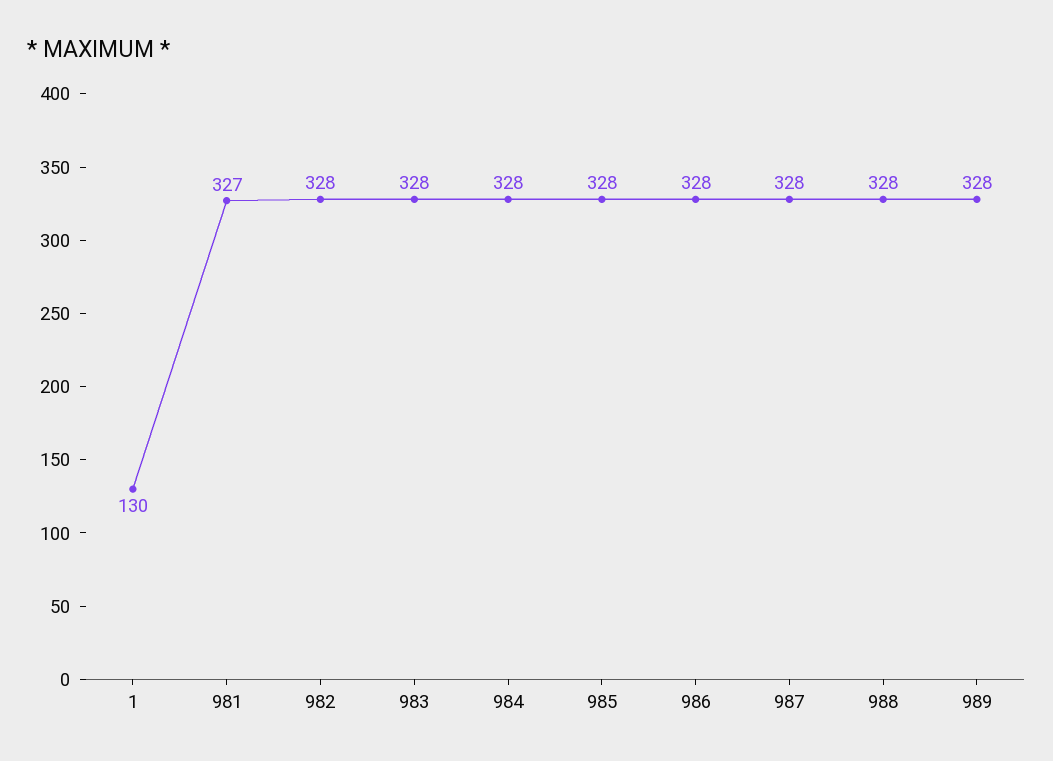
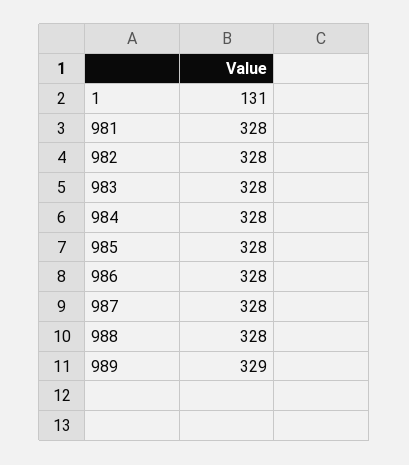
1: 130 -> 131
981: 327 -> 328
989: 328 -> 329

